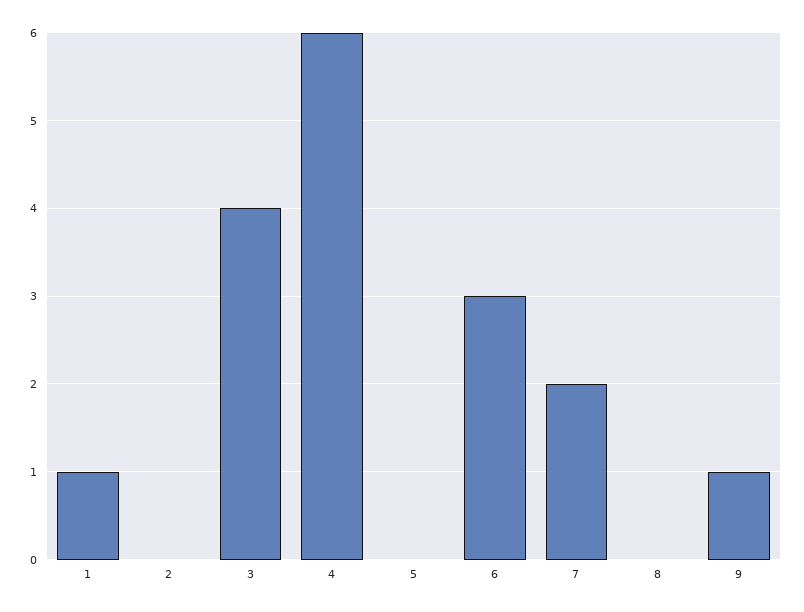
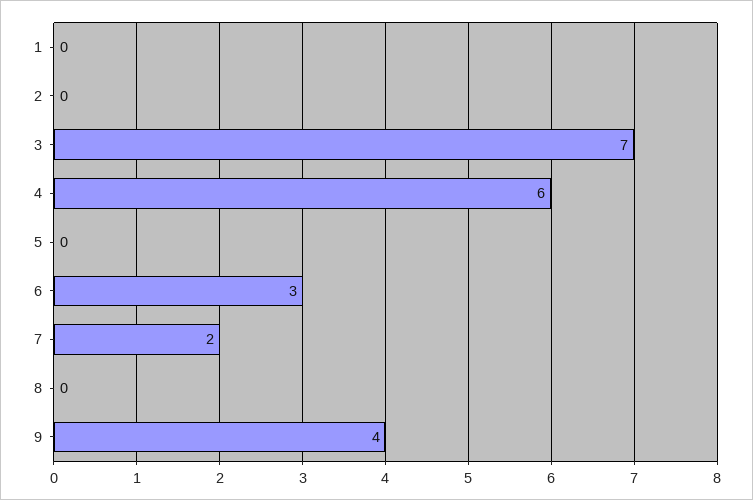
1: 1 -> 0
3: 4 -> 7
9: 1 -> 4

